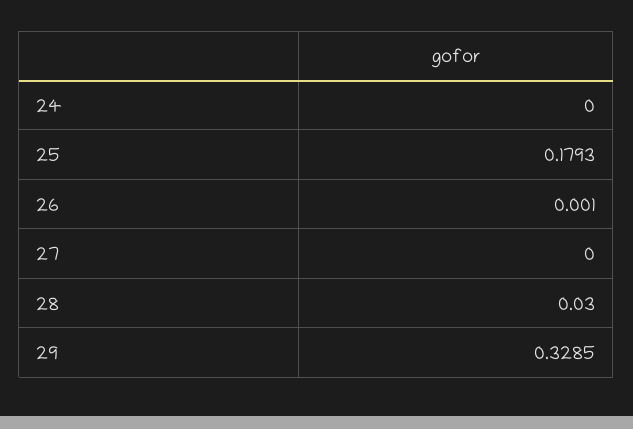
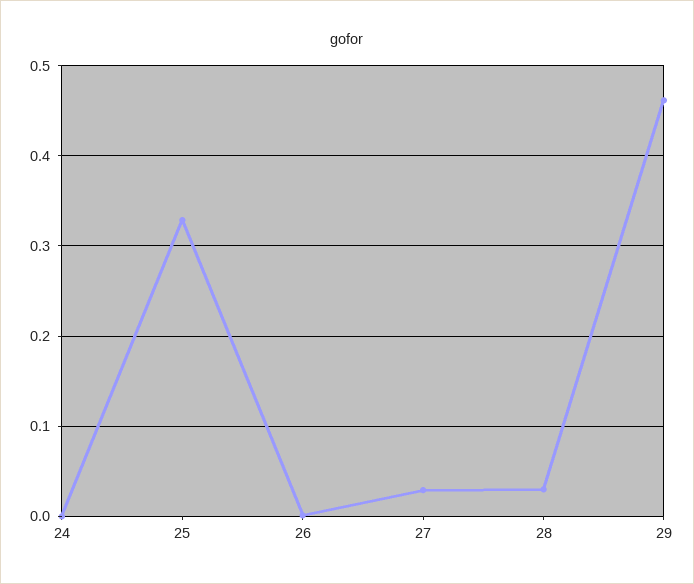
25: 0.1793 -> 0.33
27: 0 -> 0.03
29: 0.3285 -> 0.46

